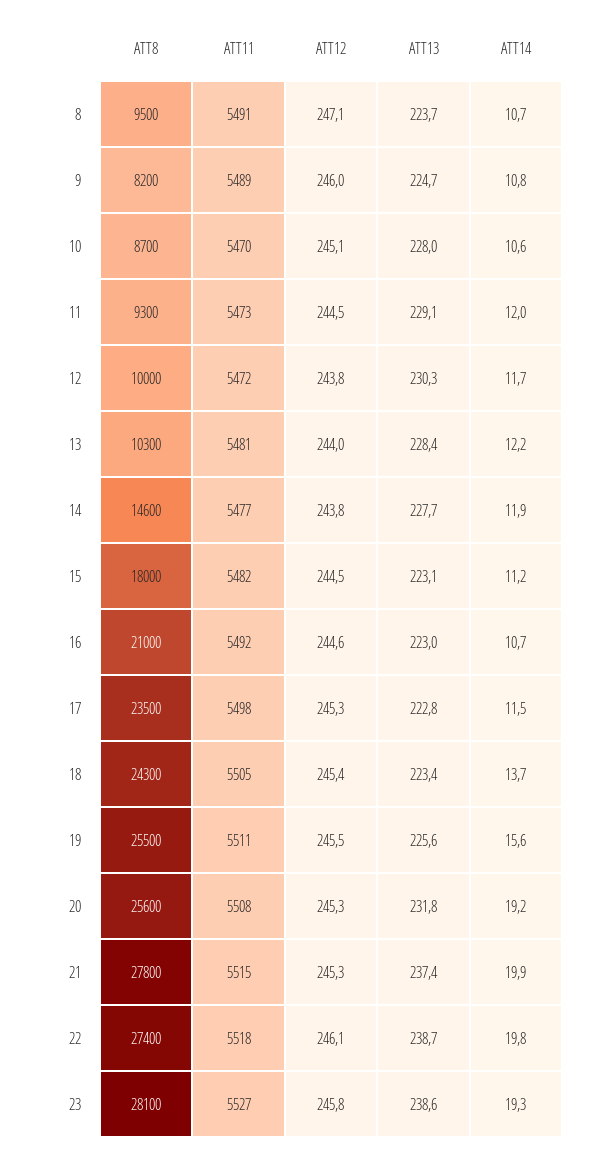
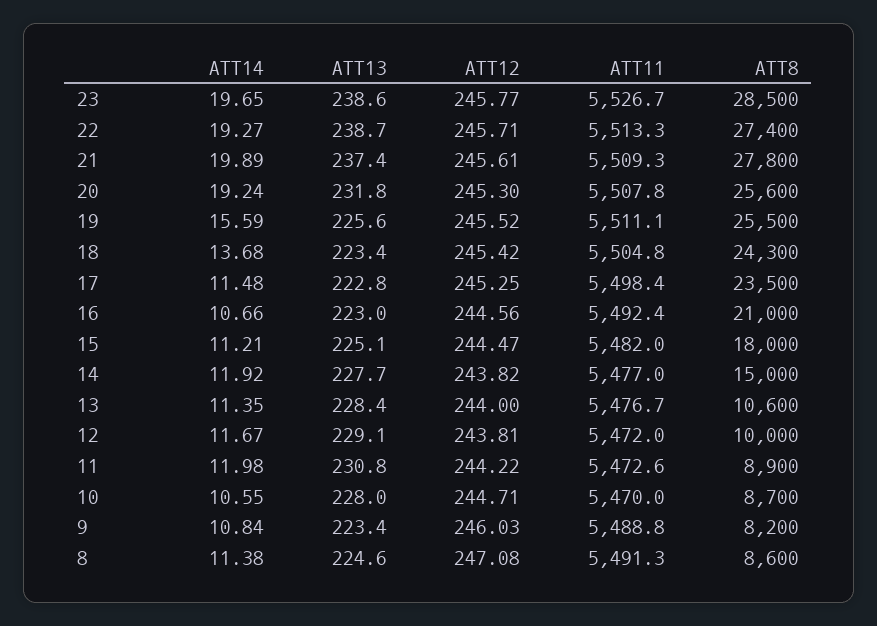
ATT8, 8: 9500 -> 8600
ATT13, 8: 223.7 -> 224.6
ATT14, 8: 10.7 -> 11.38
ATT13, 9: 224.7 -> 223.4
ATT12, 10: 245.1 -> 244.71
ATT8, 11: 9300 -> 8900
ATT12, 11: 244.5 -> 244.22
ATT13, 11: 229.1 -> 230.8
ATT13, 12: 230.3 -> 229.1
ATT8, 13: 10300 -> 10600
ATT11, 13: 5481 -> 5476.7
ATT14, 13: 12.2 -> 11.35
ATT8, 14: 14600 -> 15000
ATT13, 15: 223.1 -> 225.1
ATT11, 21: 5515 -> 5509.3
ATT12, 21: 245.3 -> 245.61
ATT11, 22: 5518 -> 5513.3
ATT12, 22: 246.1 -> 245.71
ATT14, 22: 19.8 -> 19.27
ATT8, 23: 28100 -> 28500
ATT14, 23: 19.3 -> 19.65

